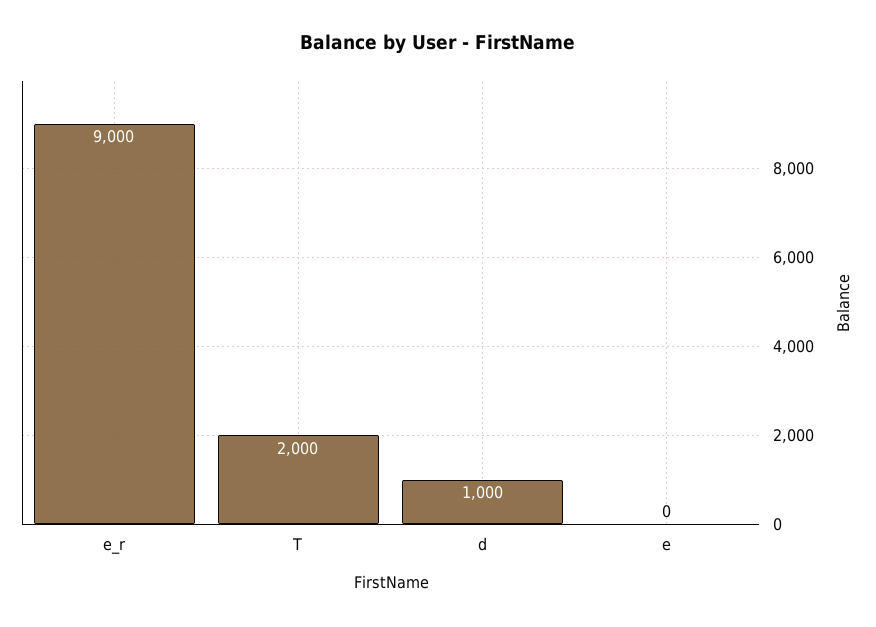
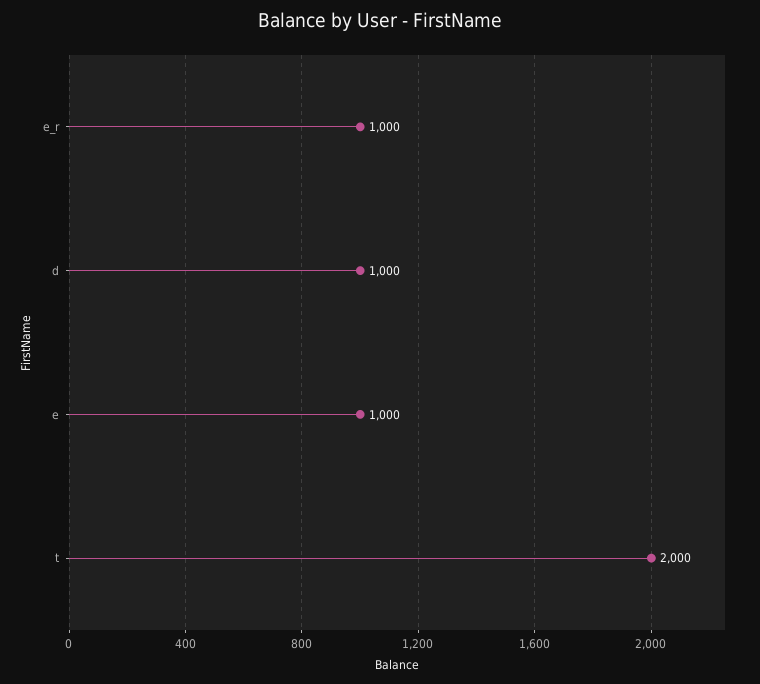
e_r: 9000 -> 1000
e: 0 -> 1000

